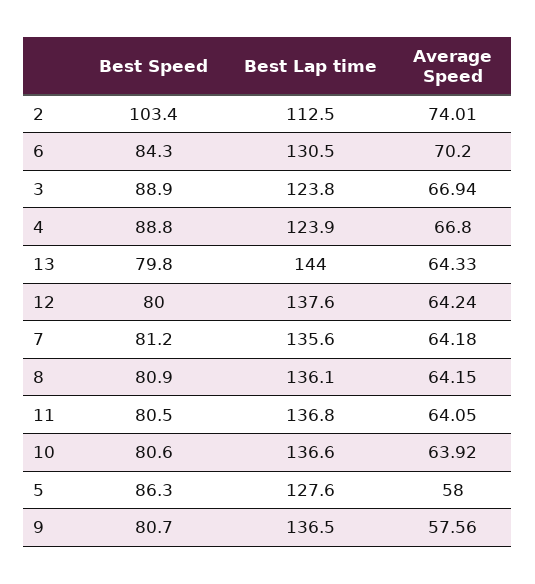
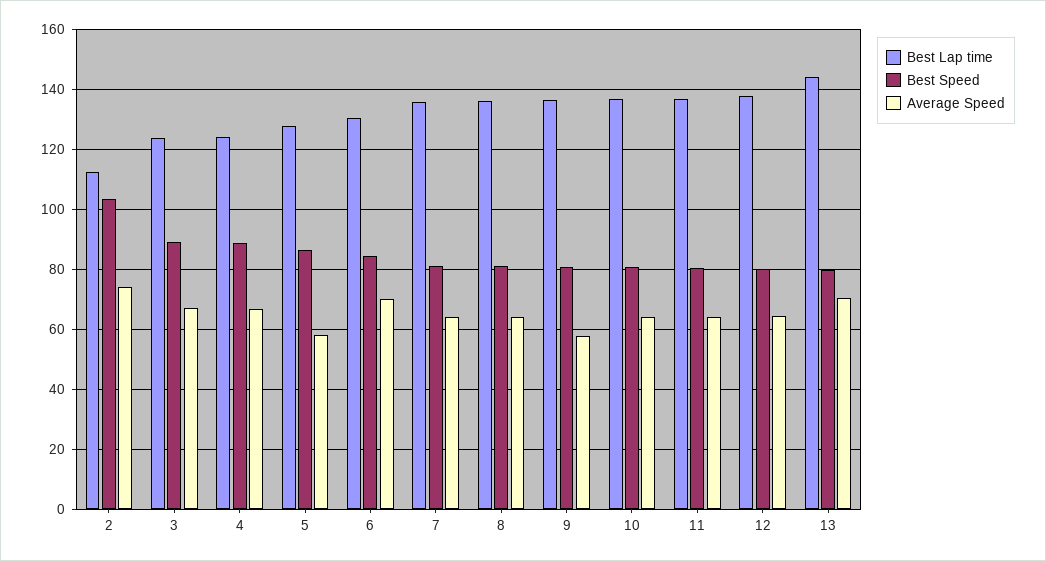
Average Speed, 13: 64.33 -> 70

